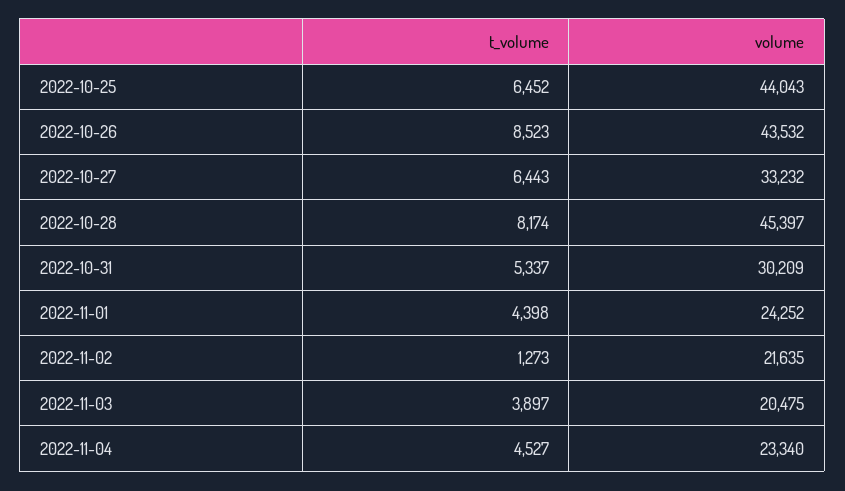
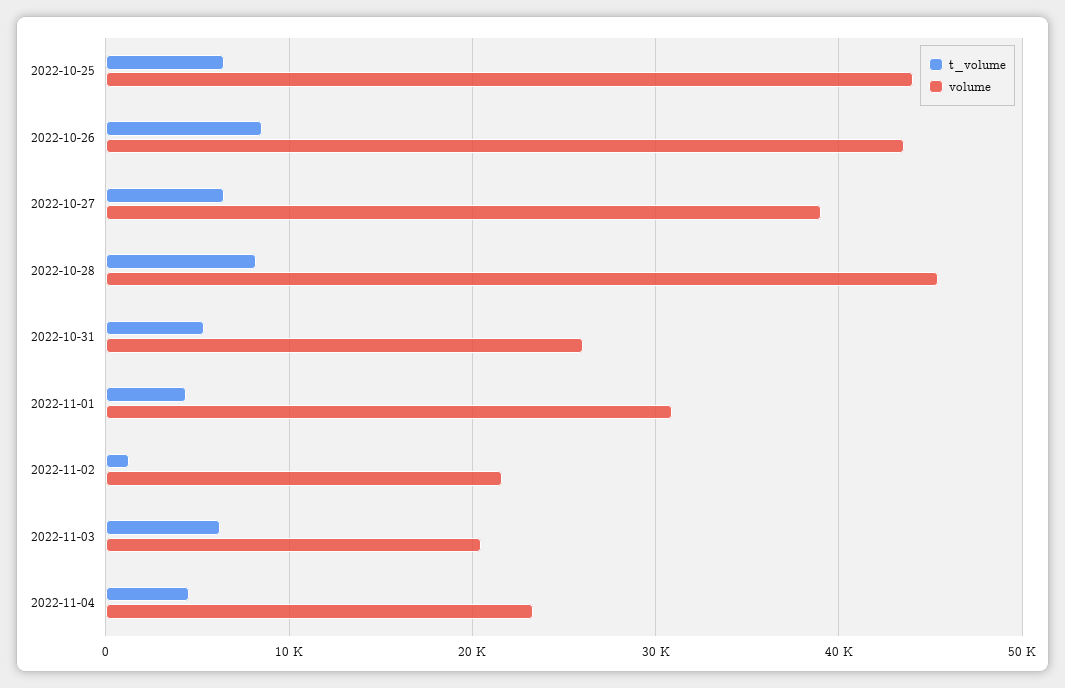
volume, 2022-10-27: 33232 -> 39000
volume, 2022-10-31: 30209 -> 26000
volume, 2022-11-01: 24252 -> 31000
t_volume, 2022-11-03: 3897 -> 6000

